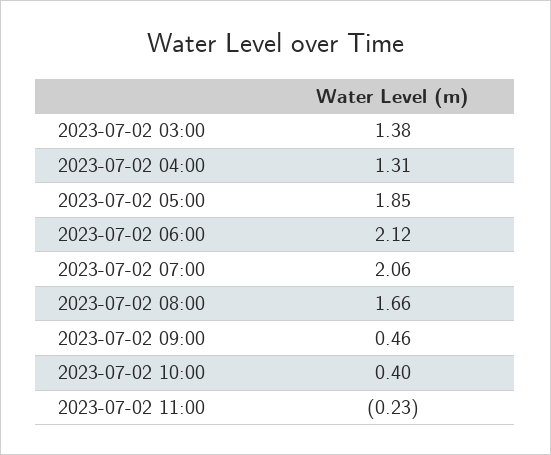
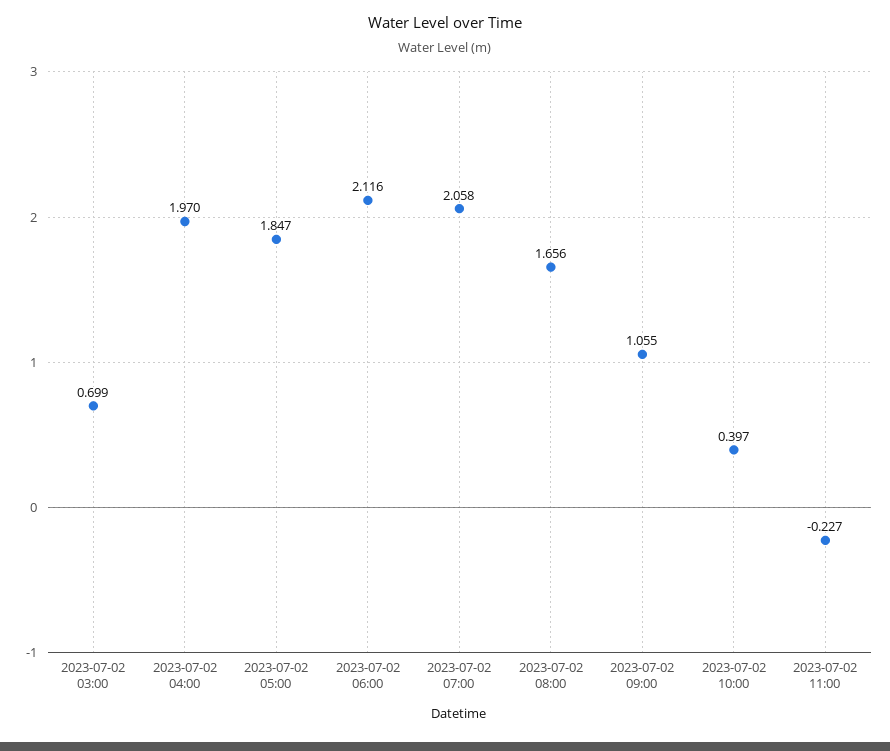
2023-07-02 03:00: 1.38 -> 0.699
2023-07-02 04:00: 1.31 -> 1.97
2023-07-02 09:00: 0.46 -> 1.055

